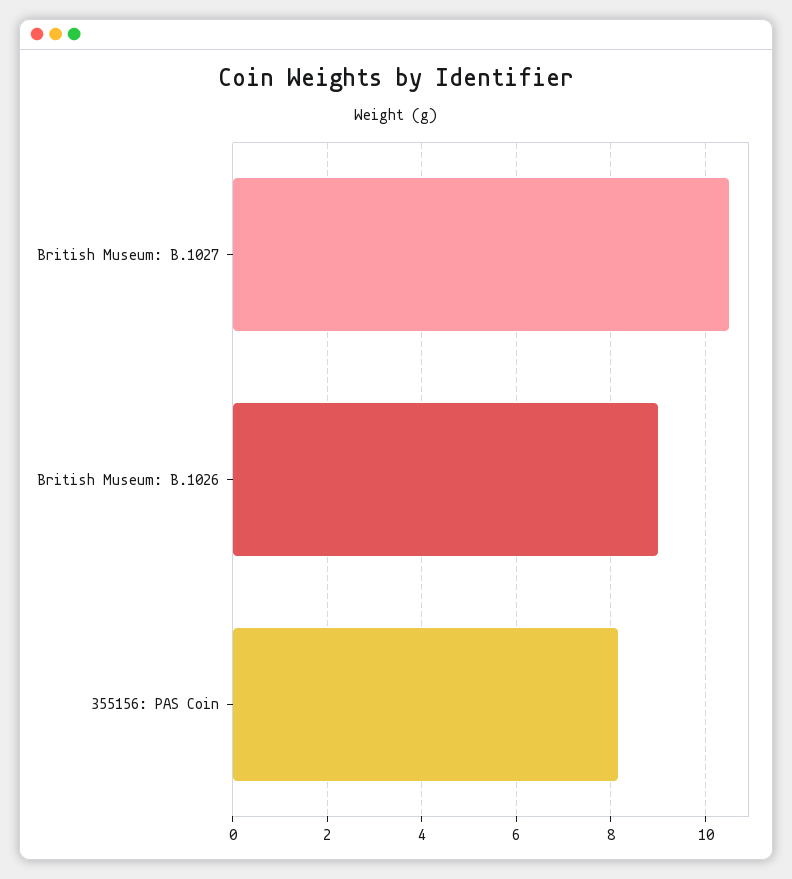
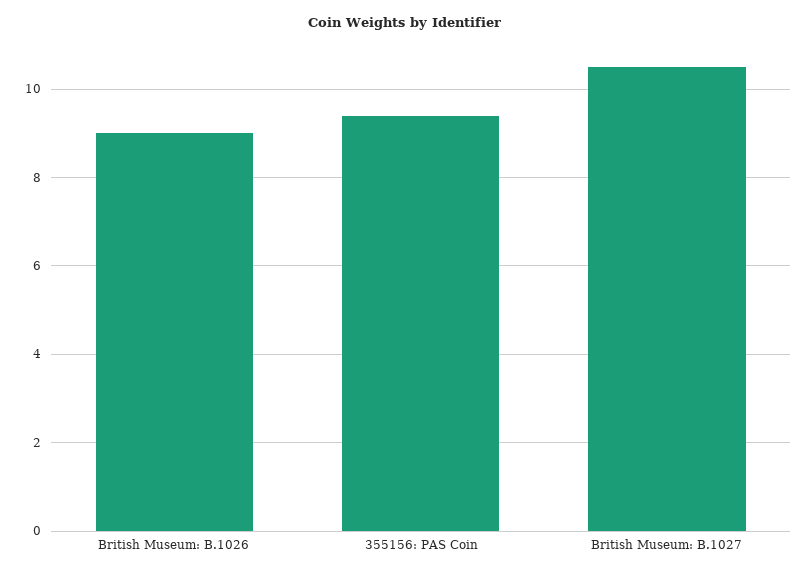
355156: PAS Coin: 8.2 -> 9.4

